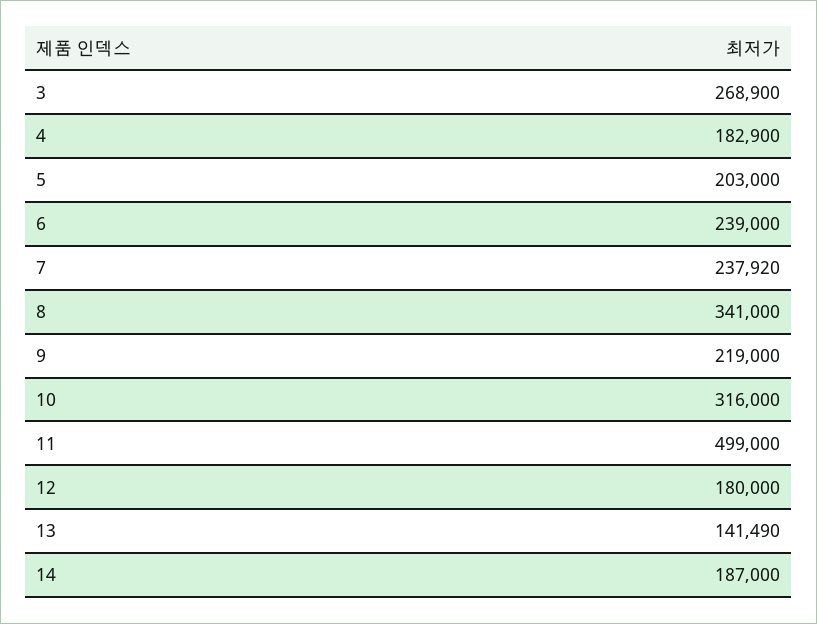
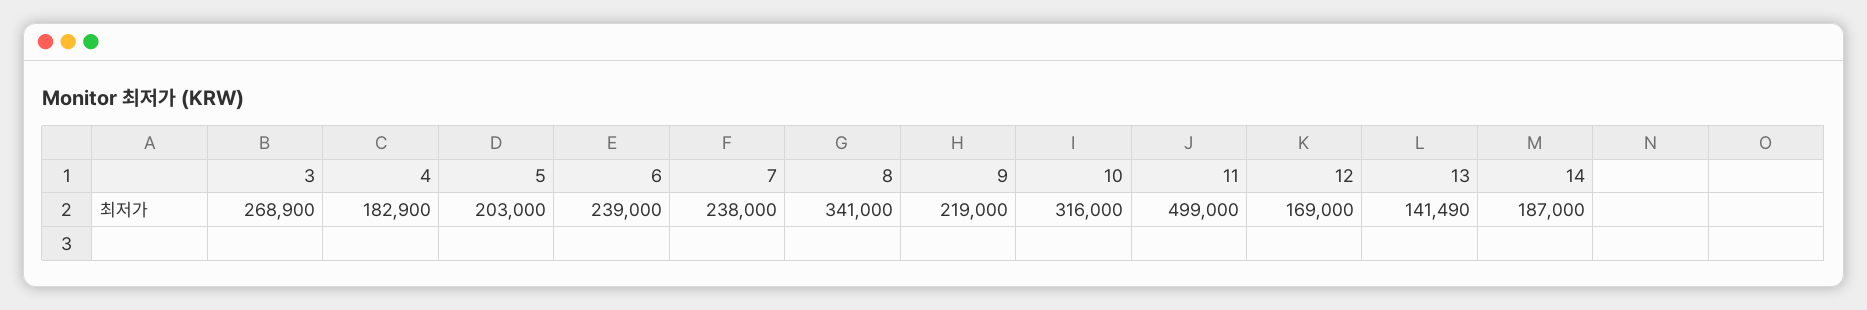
7: 237920 -> 238000
12: 180000 -> 169000

